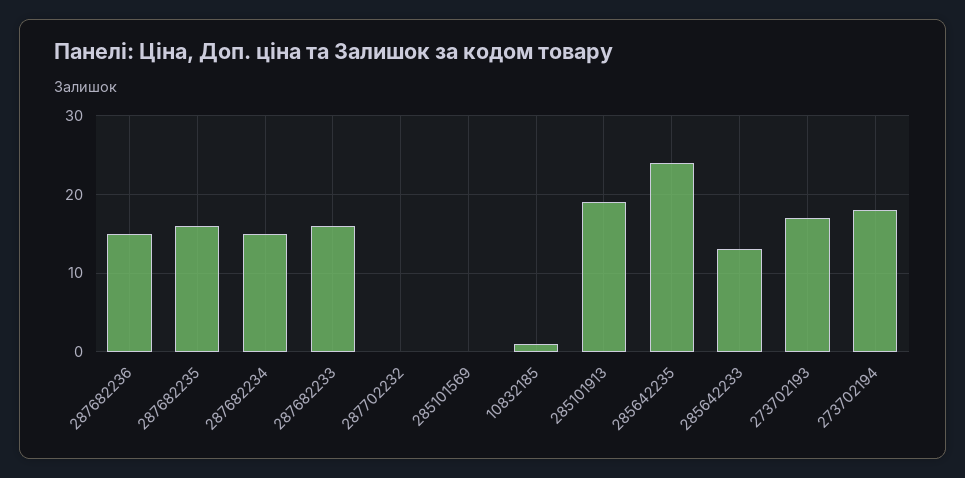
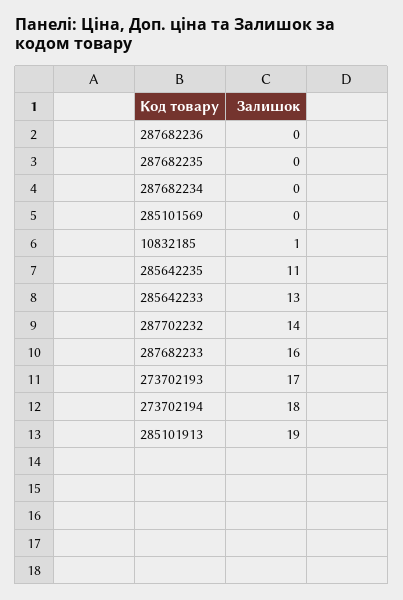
287682236: 15 -> 0
287682235: 16 -> 0
287682234: 15 -> 0
287702232: 0 -> 14
285642235: 24 -> 11

